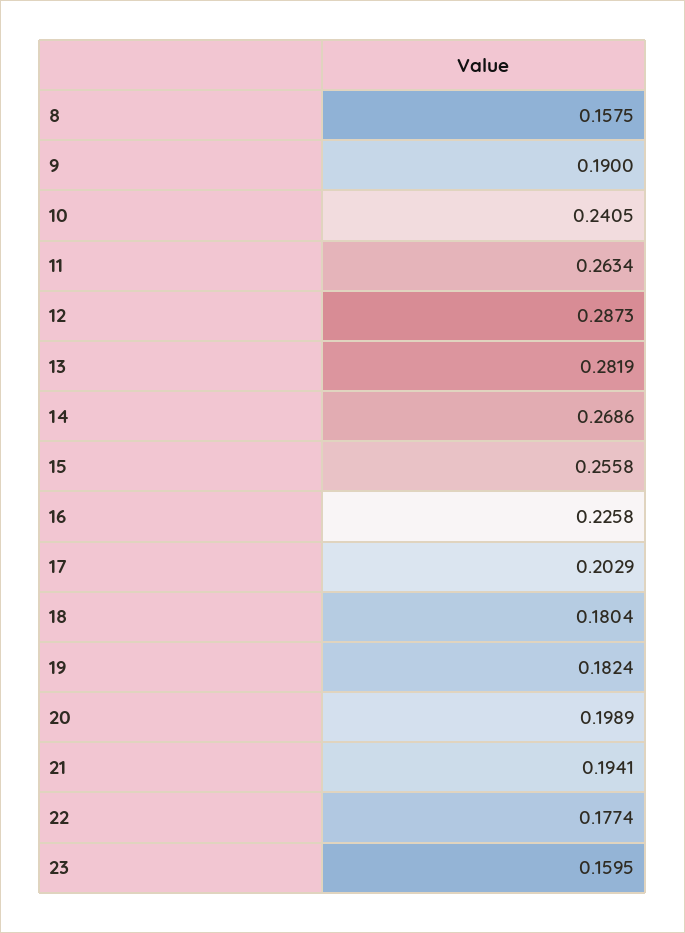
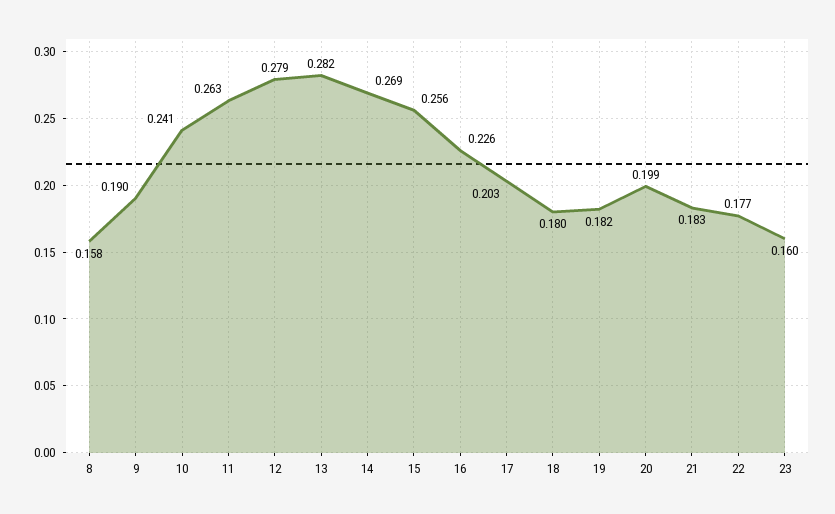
12: 0.2873 -> 0.279
21: 0.1941 -> 0.183

